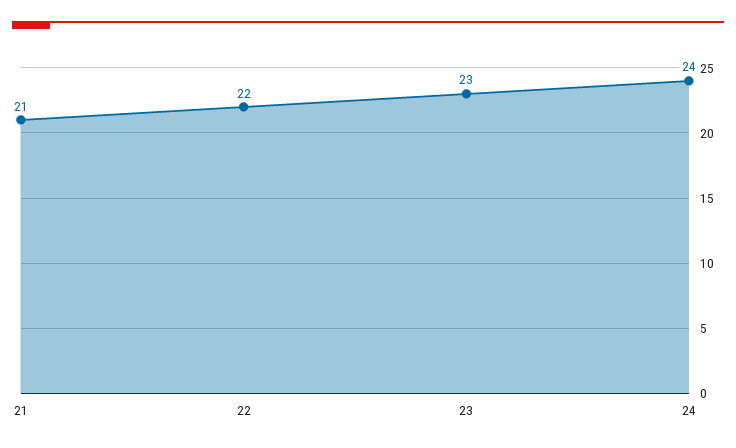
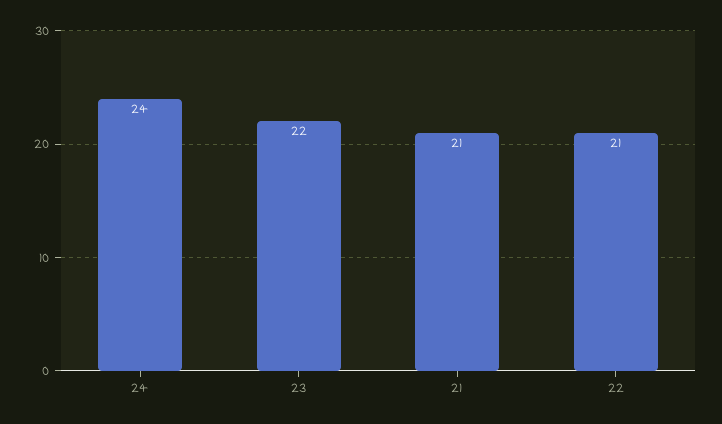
22: 22 -> 21
23: 23 -> 22

